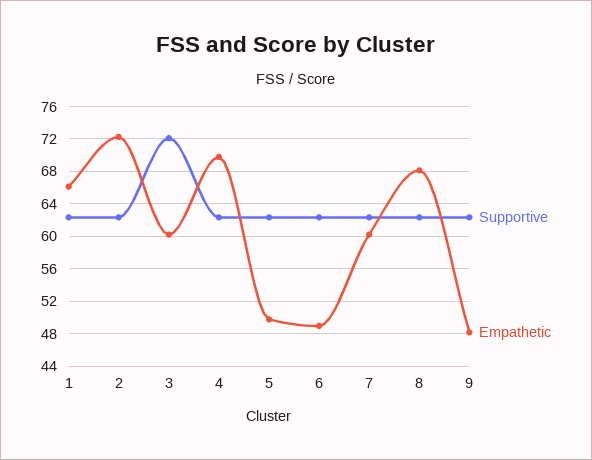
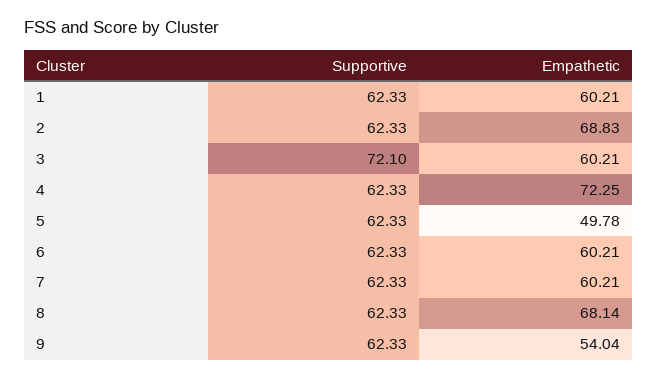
Empathetic, 1: 66 -> 60.21
Empathetic, 2: 72 -> 68.83
Empathetic, 4: 70 -> 72.25
Empathetic, 6: 49 -> 60.21
Empathetic, 9: 48 -> 54.04

